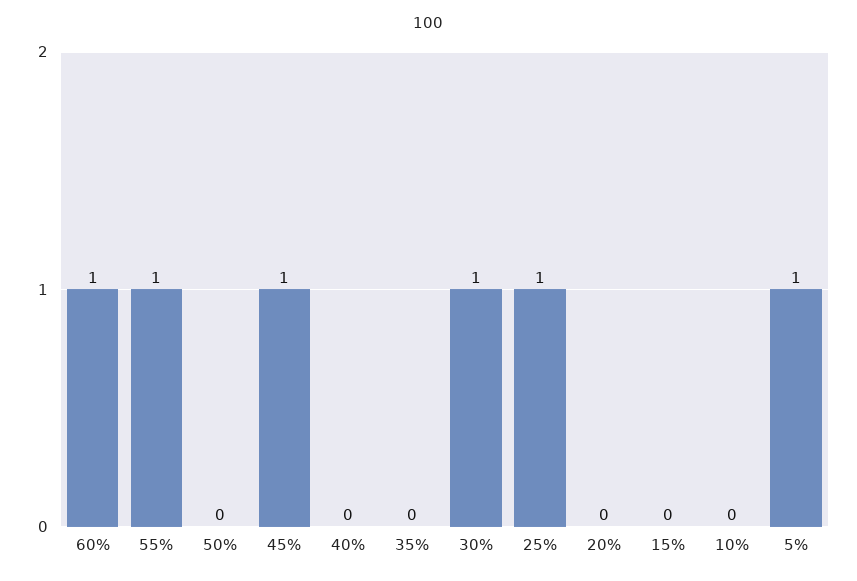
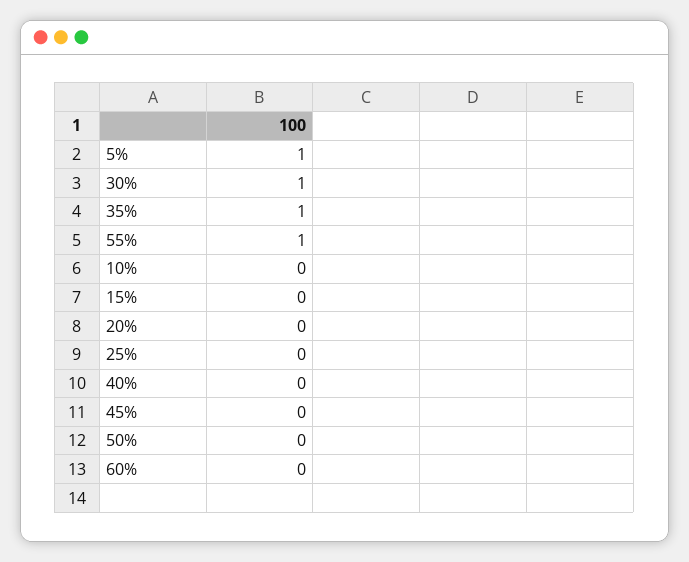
60%: 1 -> 0
45%: 1 -> 0
35%: 0 -> 1
25%: 1 -> 0

